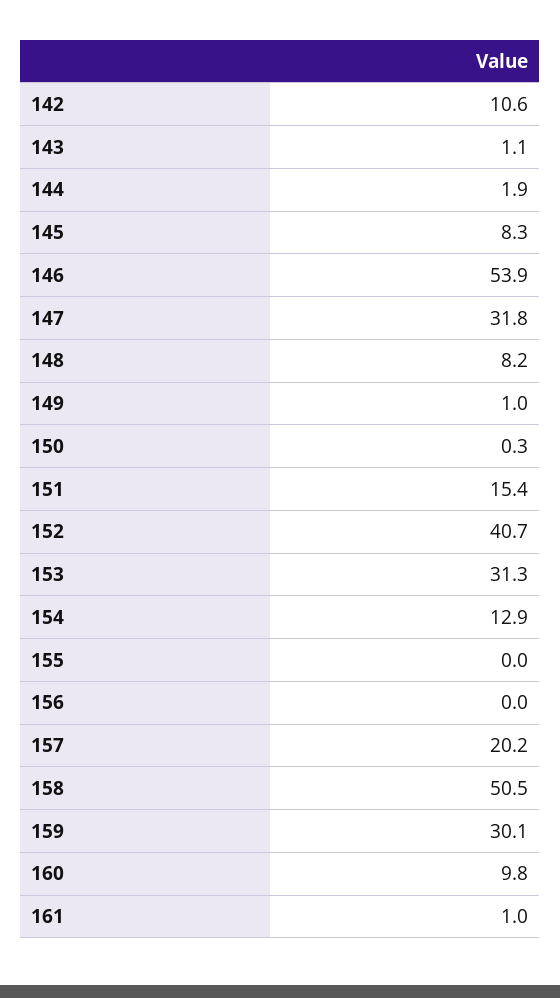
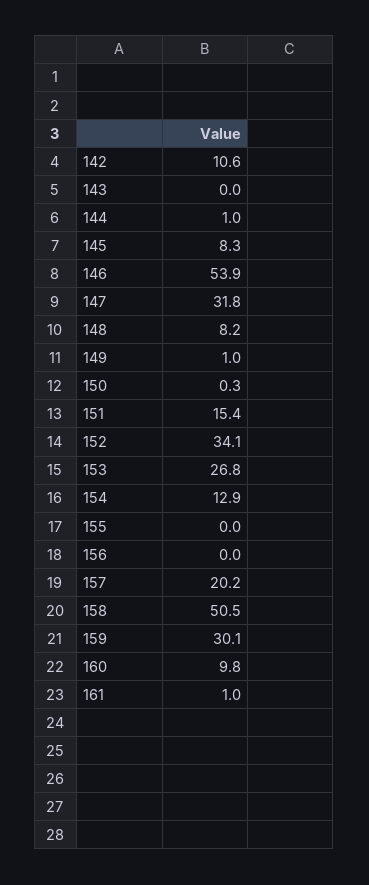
143: 1.1 -> 0
144: 1.9 -> 1
152: 40.7 -> 34.1
153: 31.3 -> 26.8

